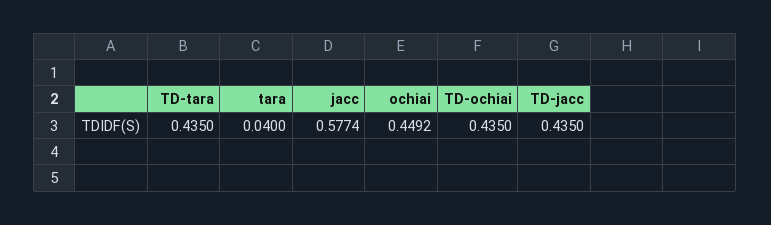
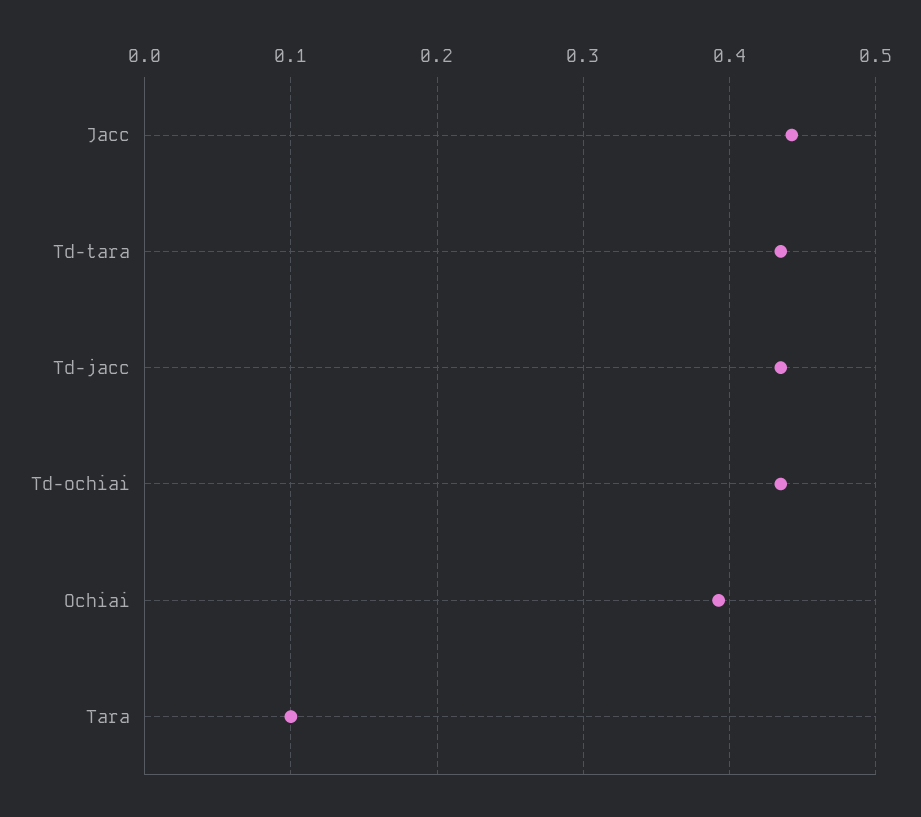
tara: 0.04 -> 0.1
jacc: 0.5774 -> 0.44
ochiai: 0.4492 -> 0.39

